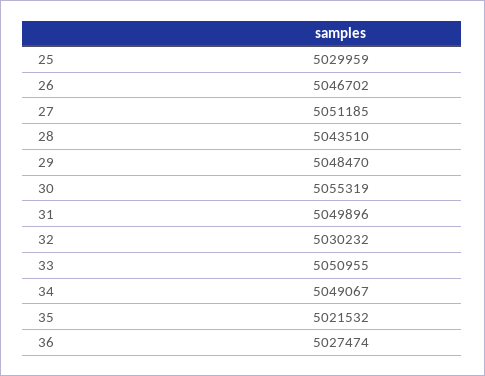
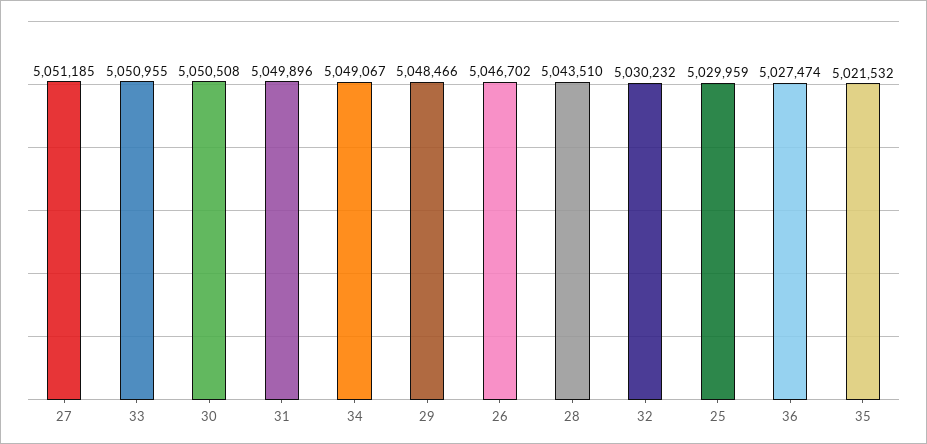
29: 5048470 -> 5048466
30: 5055319 -> 5050508

